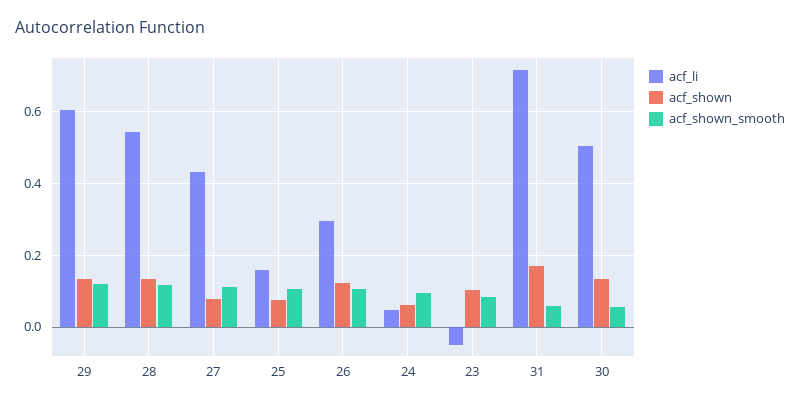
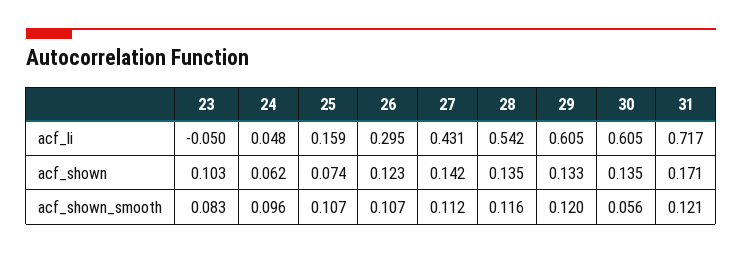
acf_shown, 27: 0.08 -> 0.142
acf_shown_smooth, 31: 0.06 -> 0.121
acf_li, 30: 0.5 -> 0.605

